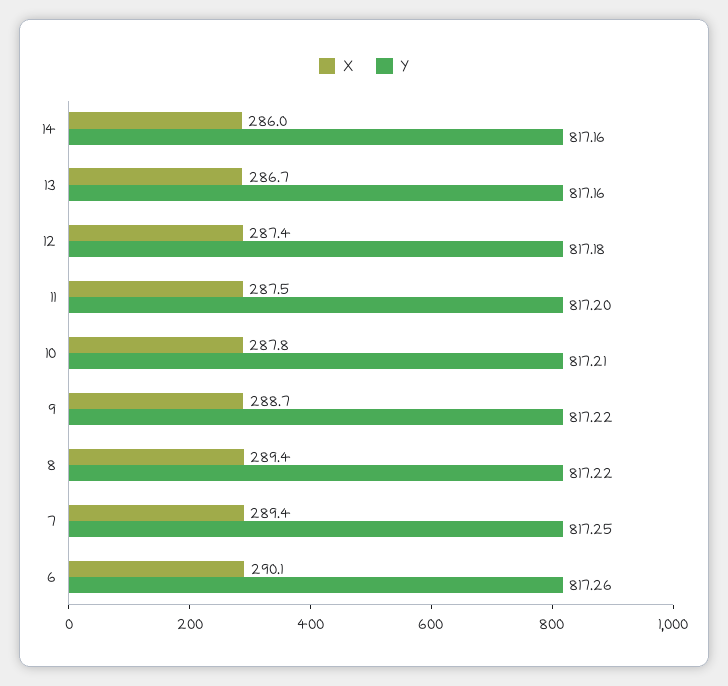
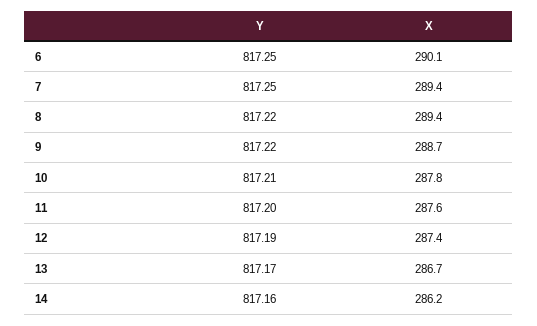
X, 14: 286 -> 286.2
Y, 13: 817.16 -> 817.17
Y, 12: 817.18 -> 817.19
X, 11: 287.5 -> 287.6
Y, 6: 817.26 -> 817.25

